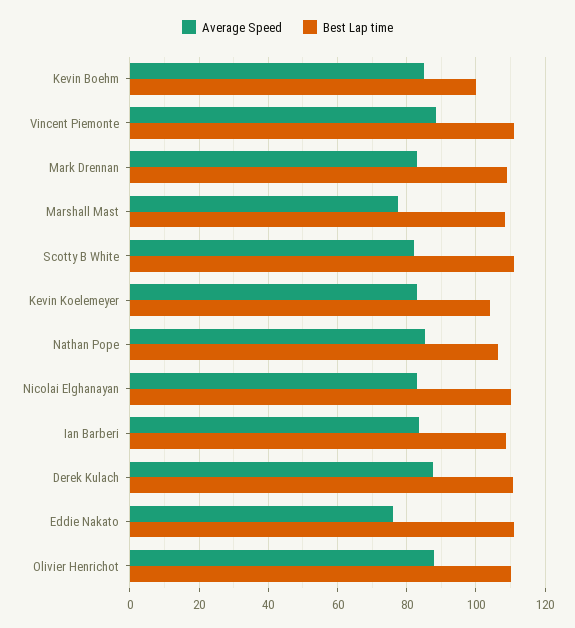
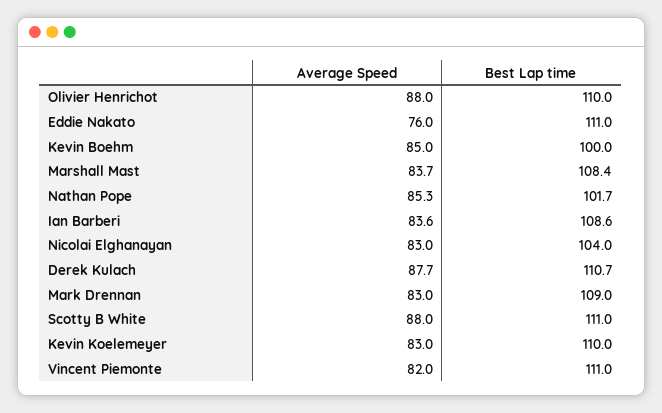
Average Speed, Vincent Piemonte: 88 -> 82
Average Speed, Marshall Mast: 78 -> 83.7
Average Speed, Scotty B White: 82 -> 88
Best Lap time, Kevin Koelemeyer: 104 -> 110
Best Lap time, Nathan Pope: 106 -> 101.7
Best Lap time, Nicolai Elghanayan: 110 -> 104

